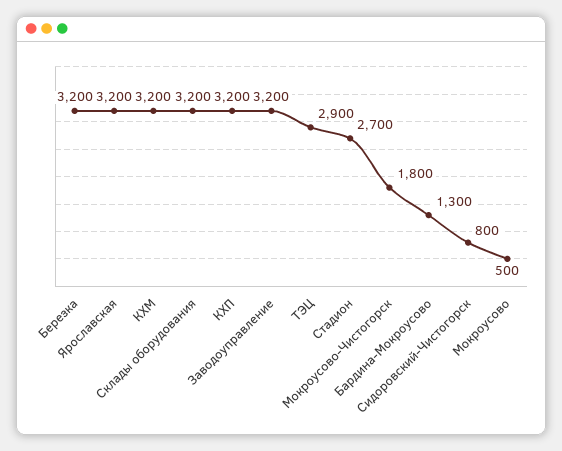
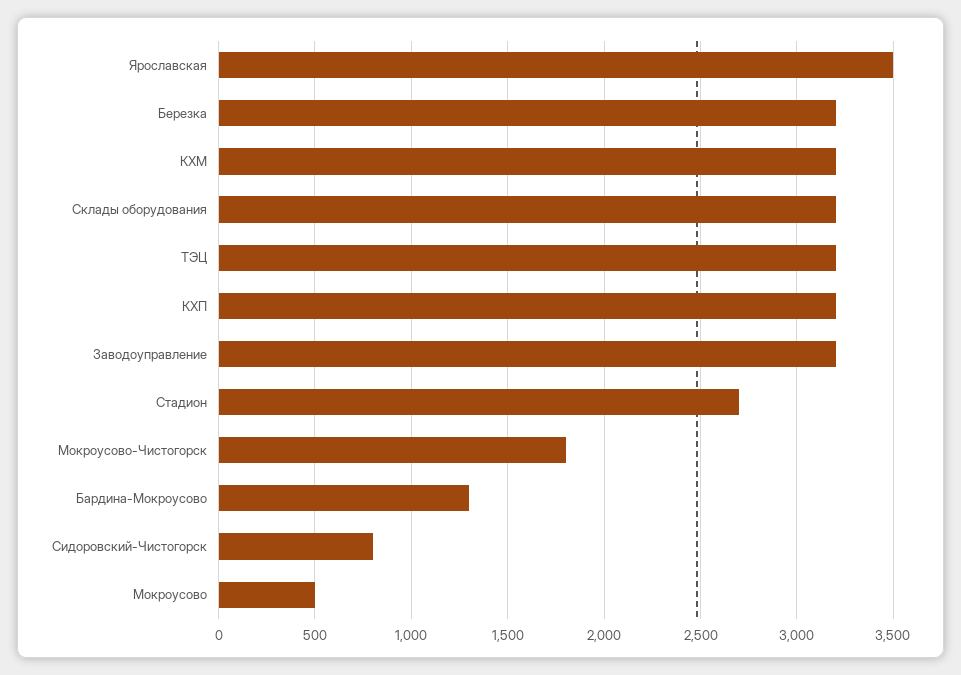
Ярославская: 3200 -> 3500
ТЭЦ: 2900 -> 3200

